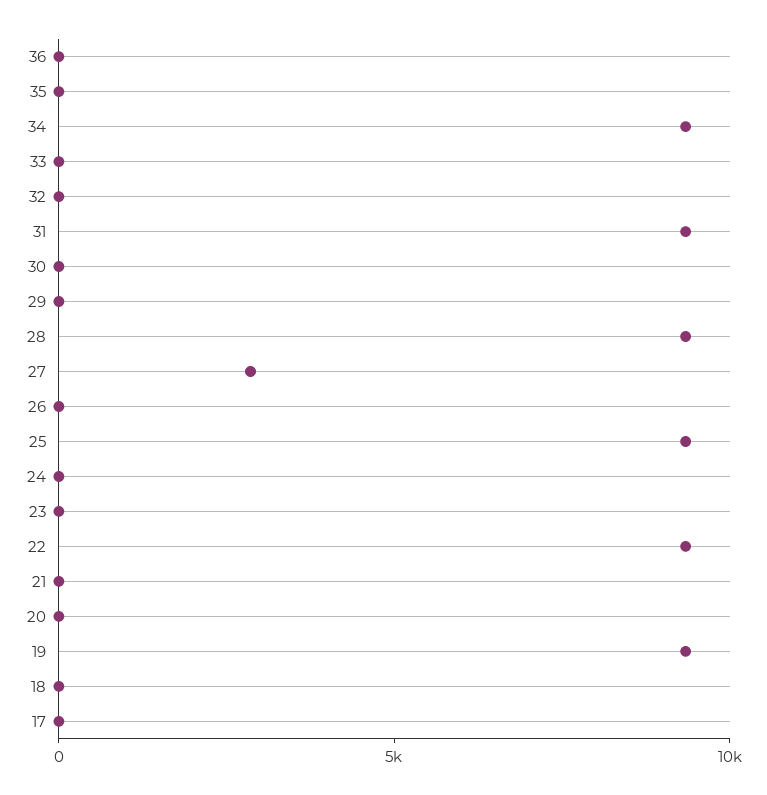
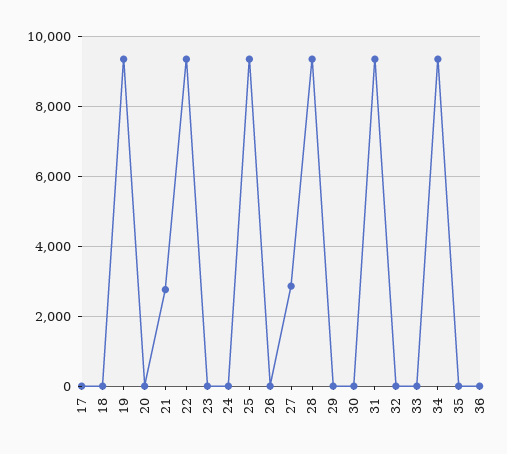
21: 0 -> 2800

